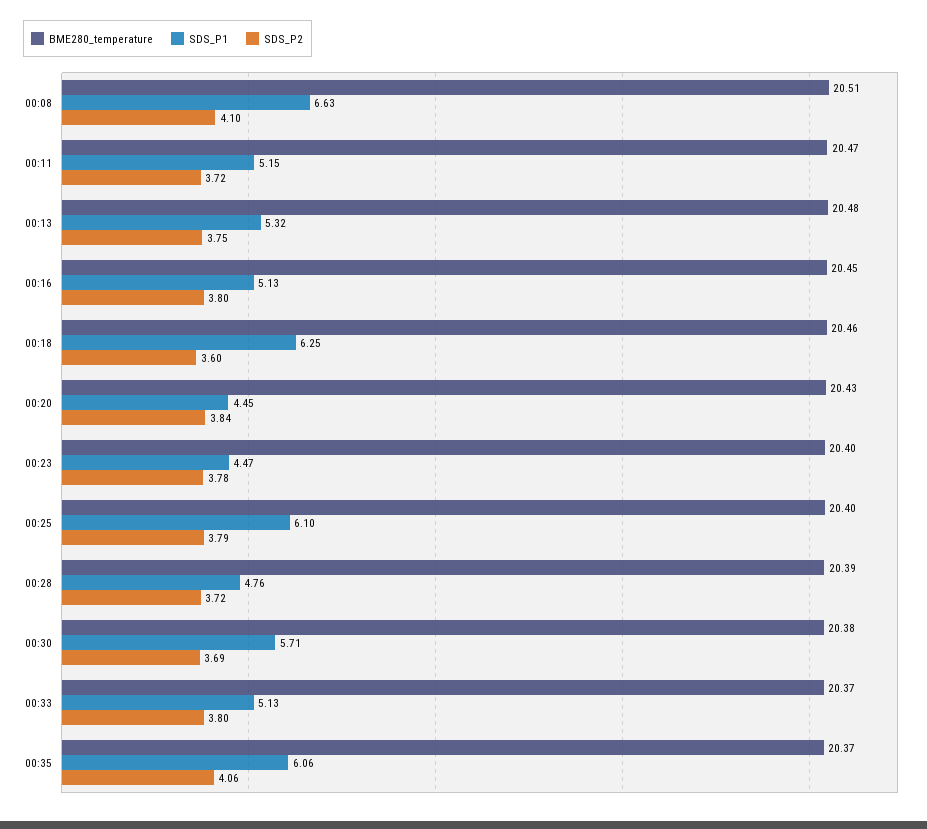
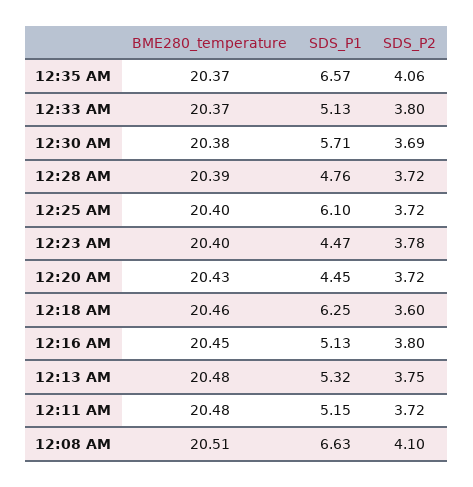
BME280_temperature, 00:11: 20.47 -> 20.48
SDS_P2, 00:20: 3.84 -> 3.72
SDS_P2, 00:25: 3.79 -> 3.72
SDS_P1, 00:35: 6.06 -> 6.57

